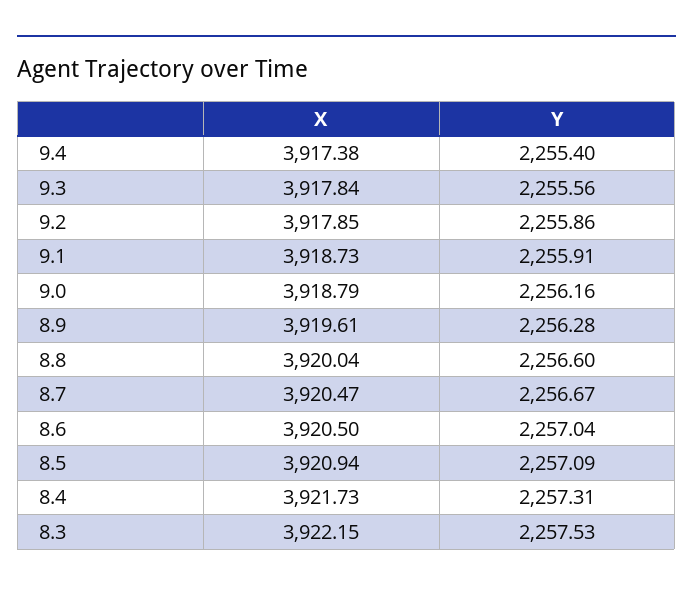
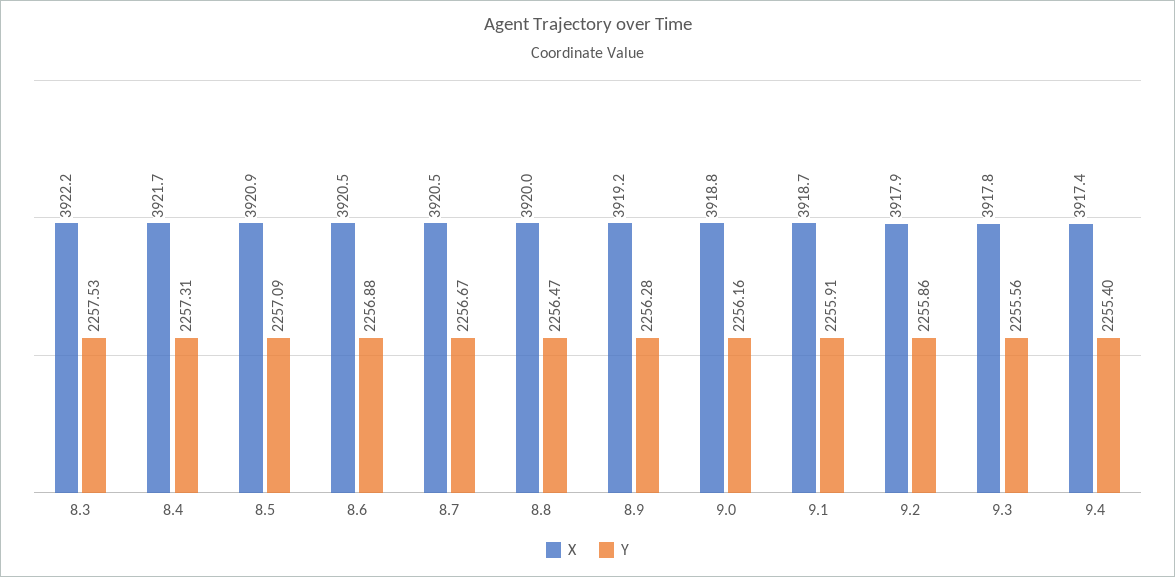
X, 8.9: 3919.61 -> 3919.2
Y, 8.8: 2256.6 -> 2256.47
Y, 8.6: 2257.04 -> 2256.88

